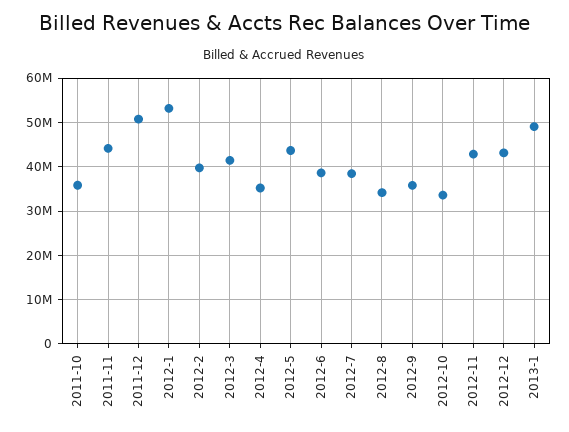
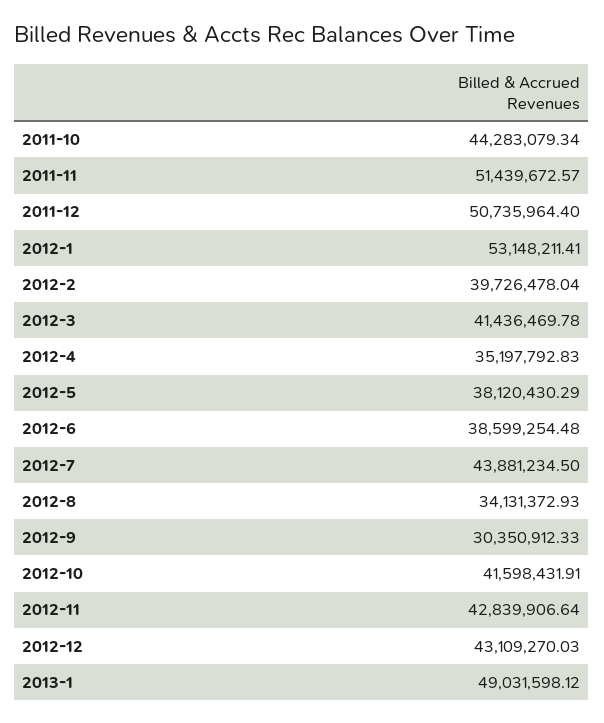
2011-10: 36000000 -> 44283079.34
2011-11: 44000000 -> 51439672.57
2012-5: 44000000 -> 38120430.29
2012-7: 38000000 -> 43881234.5
2012-9: 36000000 -> 30350912.33
2012-10: 34000000 -> 41598431.91

